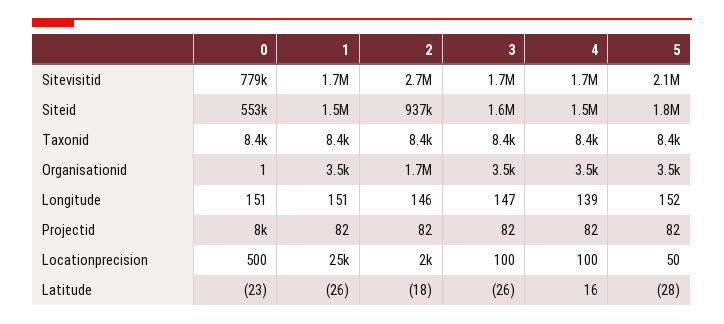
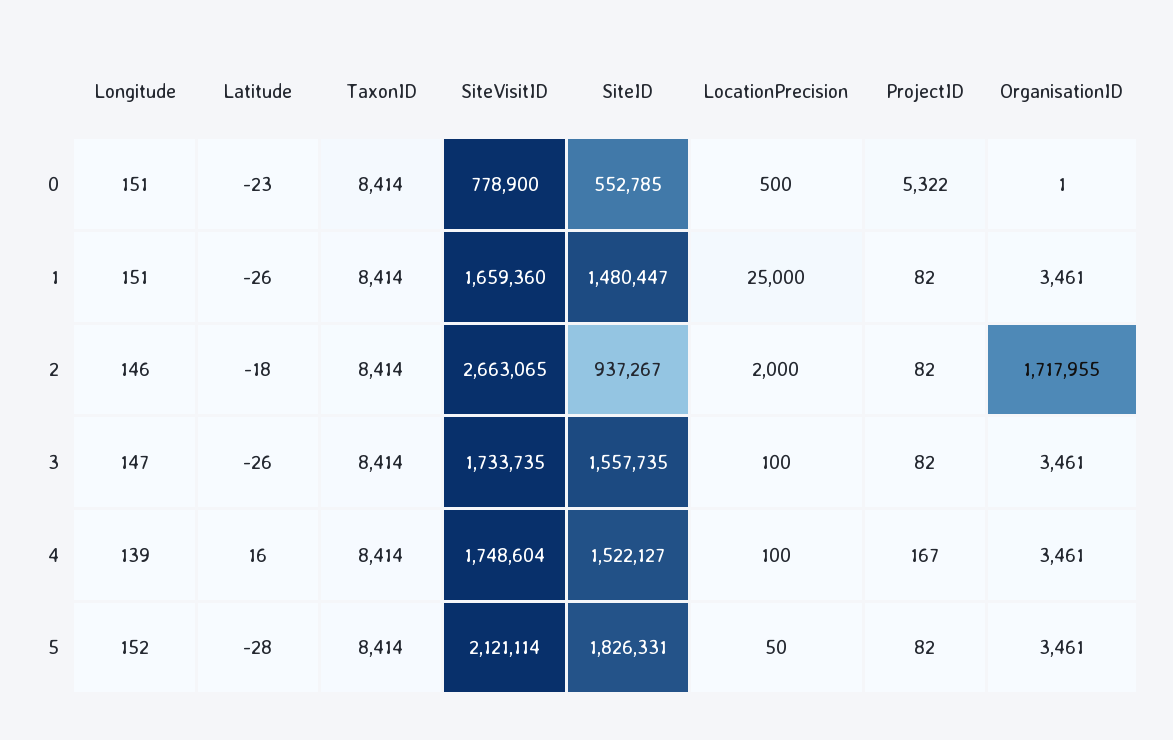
0, Projectid: 8000 -> 5322
4, Projectid: 82 -> 167

